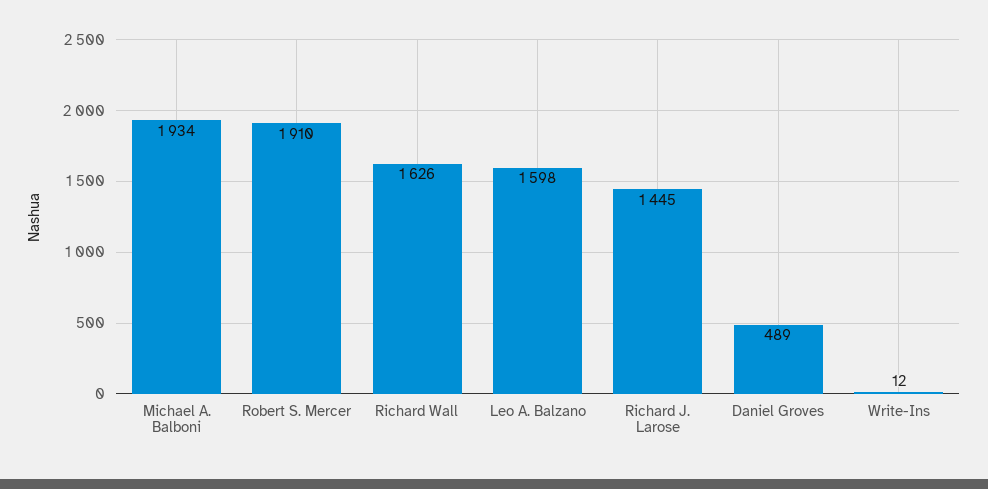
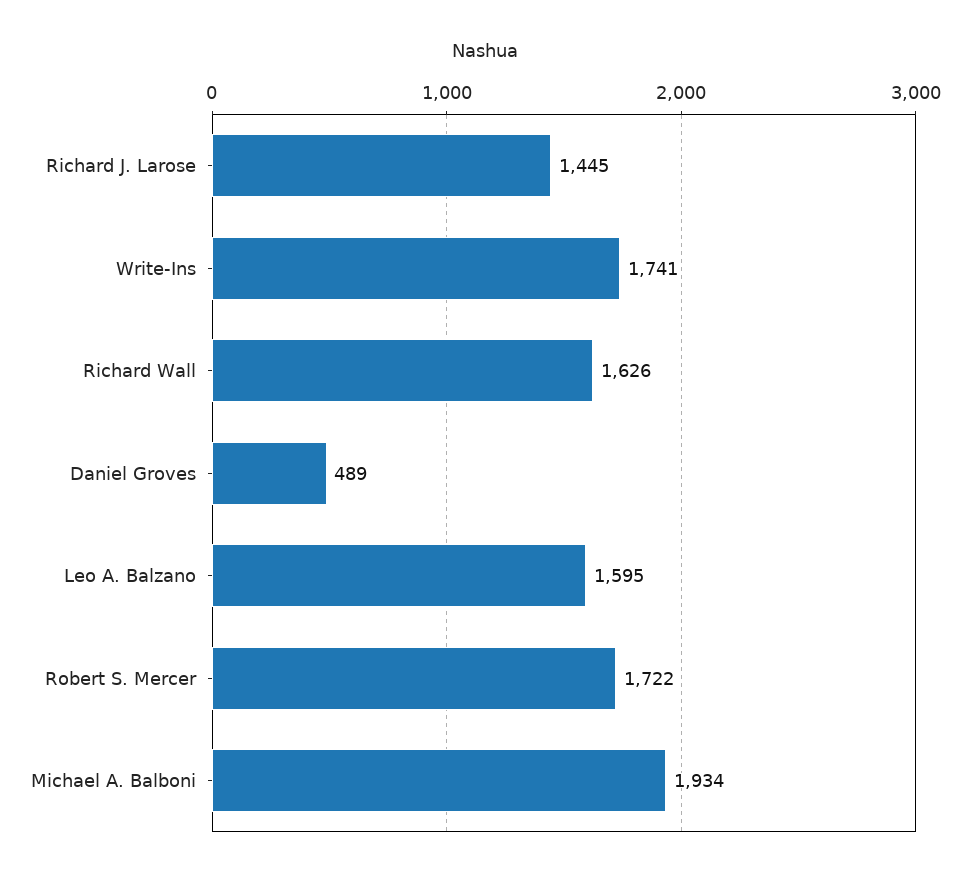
Robert S. Mercer: 1910 -> 1722
Leo A. Balzano: 1598 -> 1595
Write-Ins: 12 -> 1741

